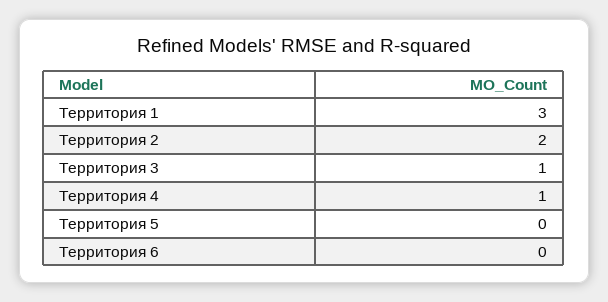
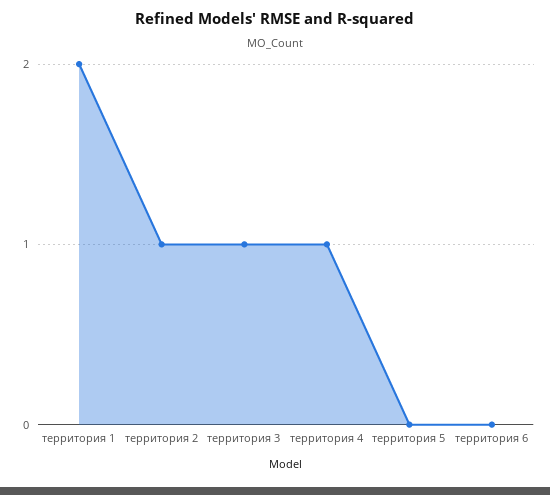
Территория 1: 3 -> 2
Территория 2: 2 -> 1

